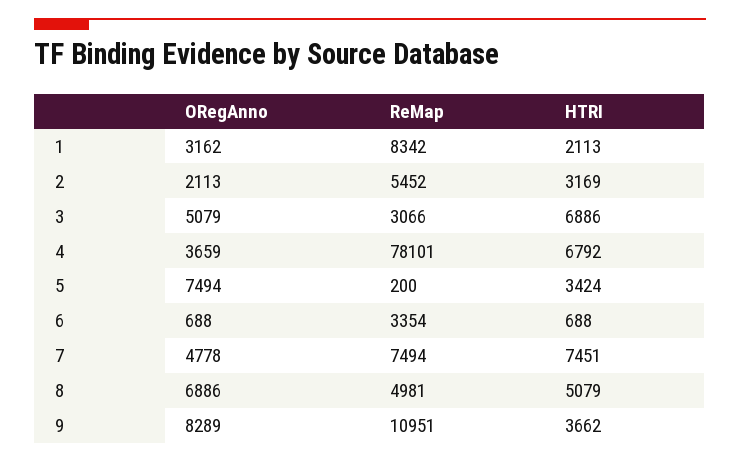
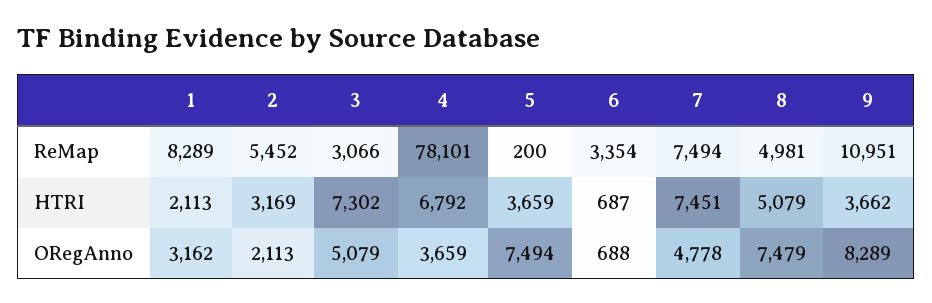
ReMap, 1: 8342 -> 8289
HTRI, 3: 6886 -> 7302
HTRI, 5: 3424 -> 3659
HTRI, 6: 688 -> 687
ORegAnno, 8: 6886 -> 7479

